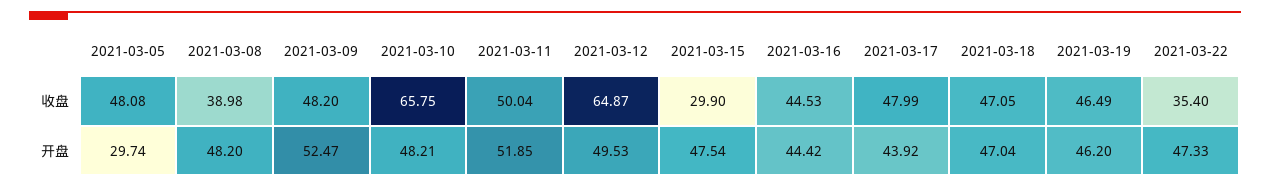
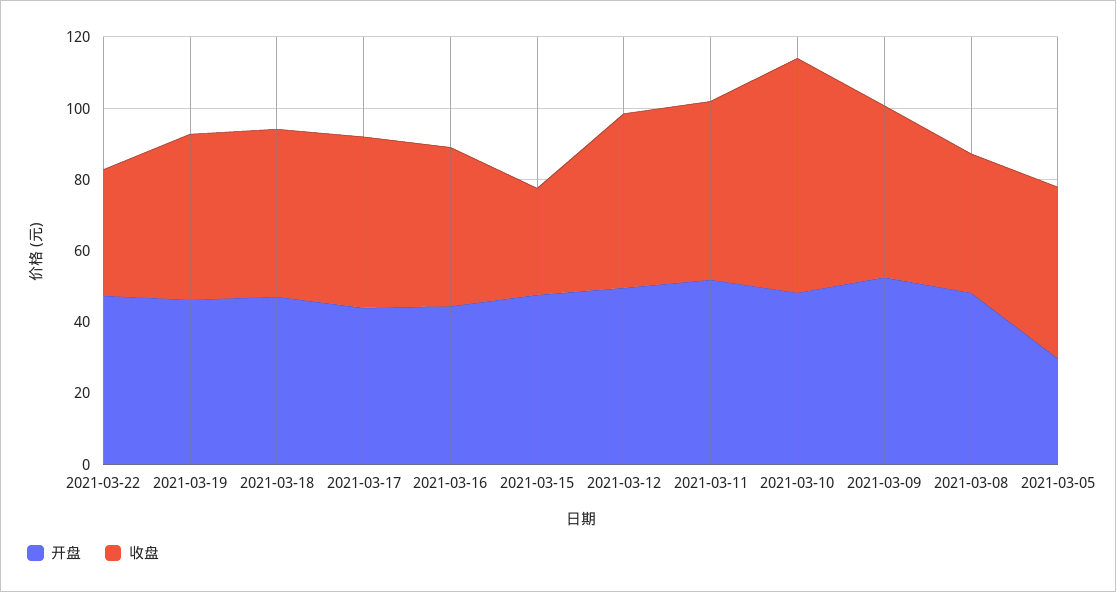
收盘, 2021-03-12: 64.87 -> 50

